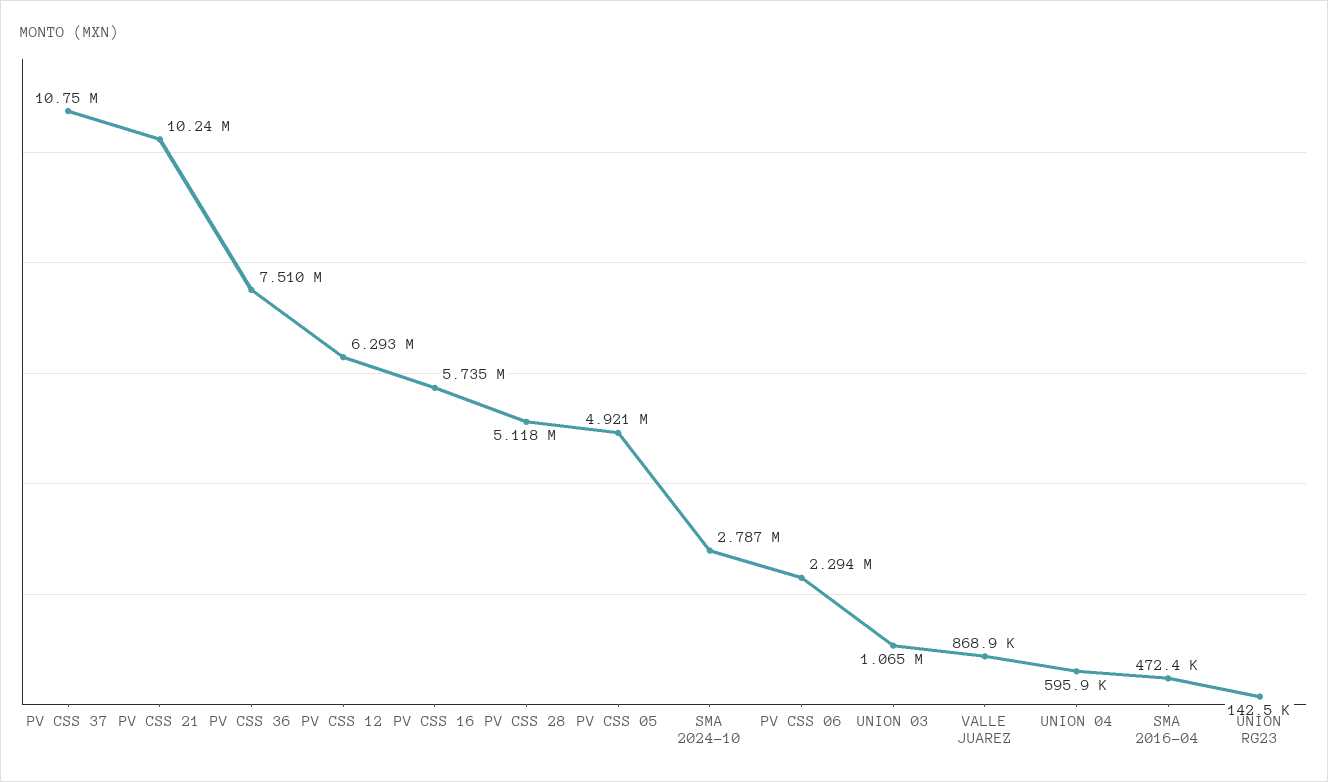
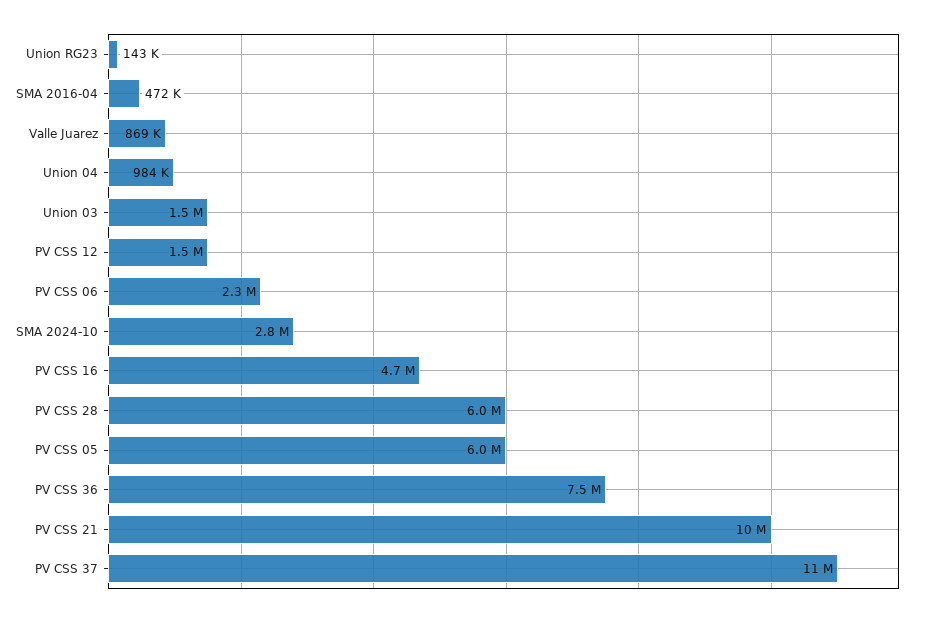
PV CSS 12: 6293000 -> 1500000
PV CSS 16: 5735000 -> 4700000
PV CSS 28: 5118000 -> 6000000
PV CSS 05: 4921000 -> 6000000
UNION 03: 1065000 -> 1500000
UNION 04: 595900 -> 984000

